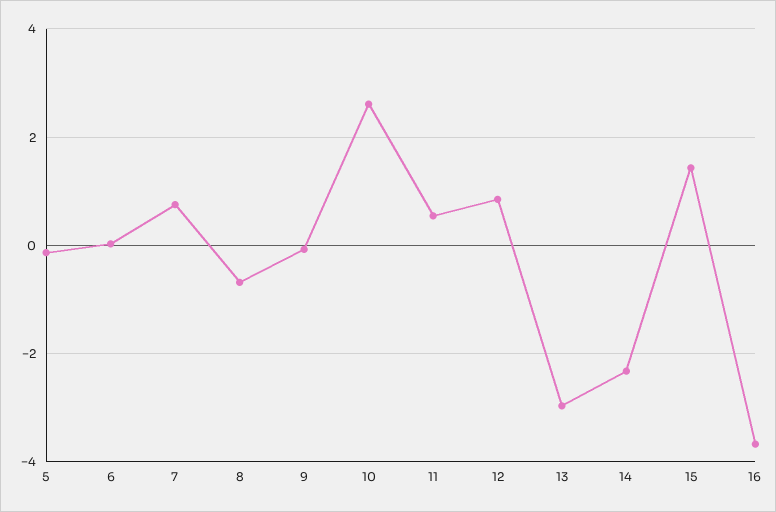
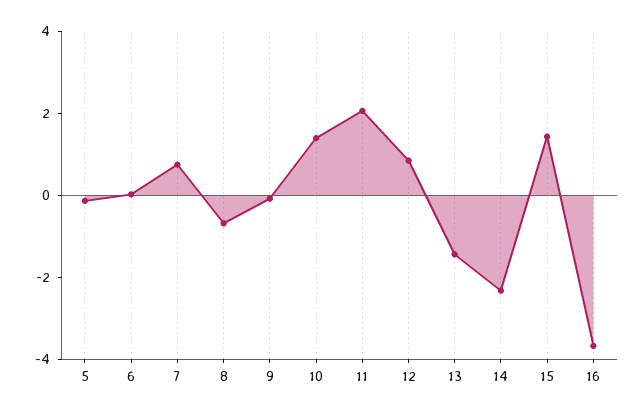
10: 2.6 -> 1.5
11: 0.6 -> 2
13: -3 -> -1.5

